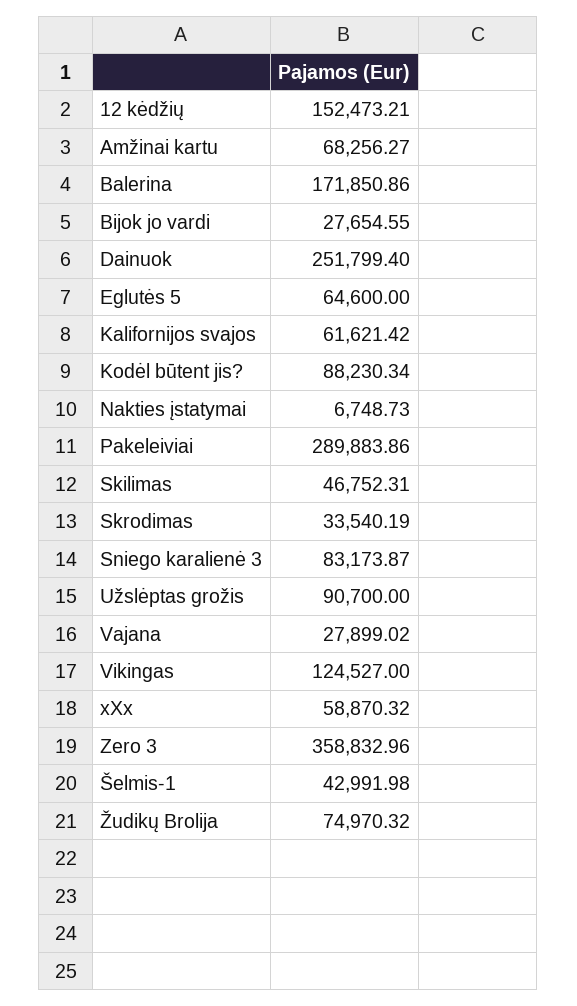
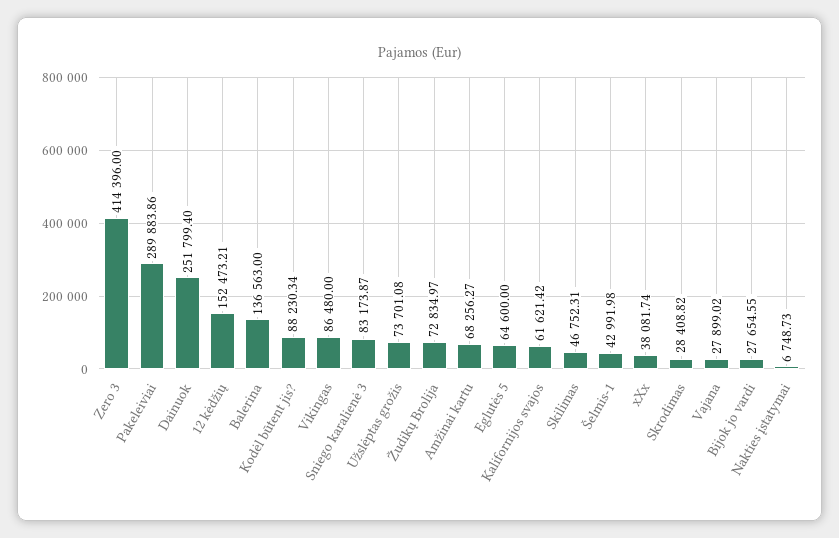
Balerina: 171850.86 -> 136563
Skrodimas: 33540.19 -> 28408.82
Užslėptas grožis: 90700 -> 73701.08
Vikingas: 124527 -> 86480
xXx: 58870.32 -> 38081.74
Zero 3: 358832.96 -> 414396
Žudikų Brolija: 74970.32 -> 72834.97

